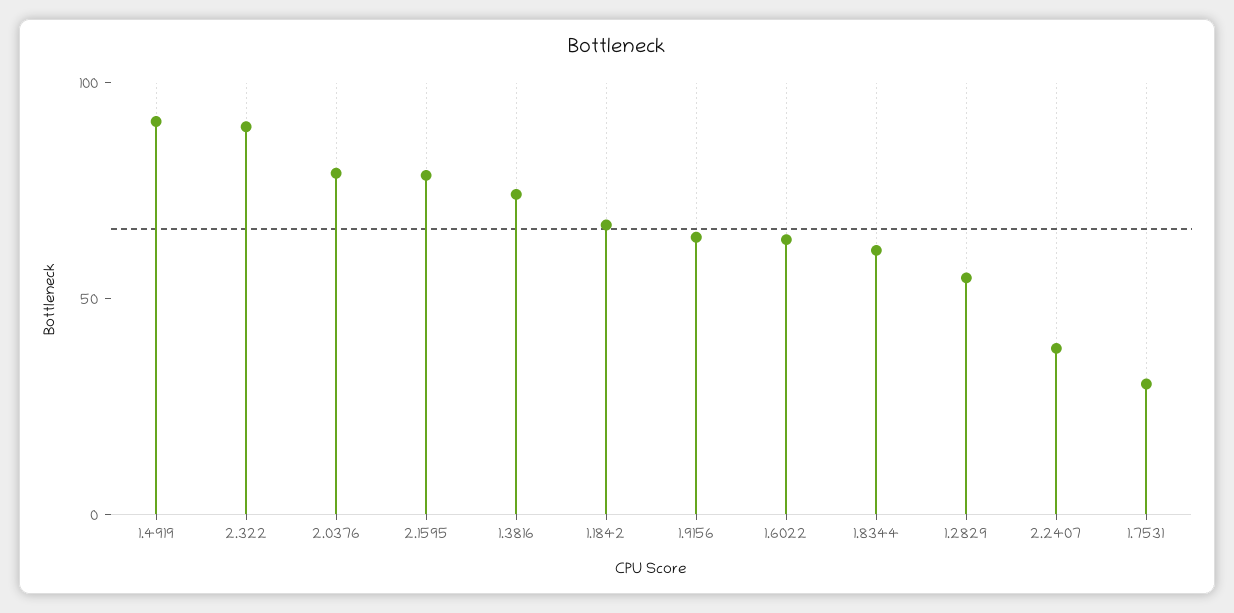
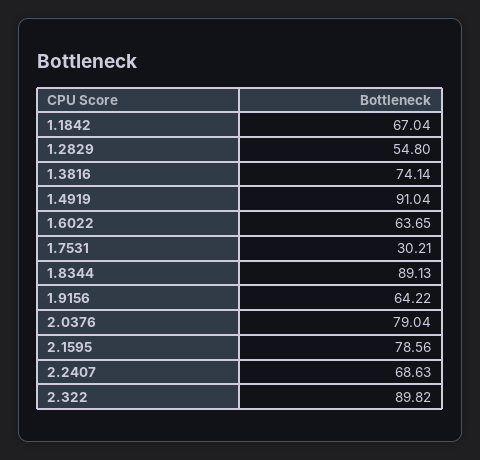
1.8344: 60 -> 89.13
2.2407: 40 -> 68.63

